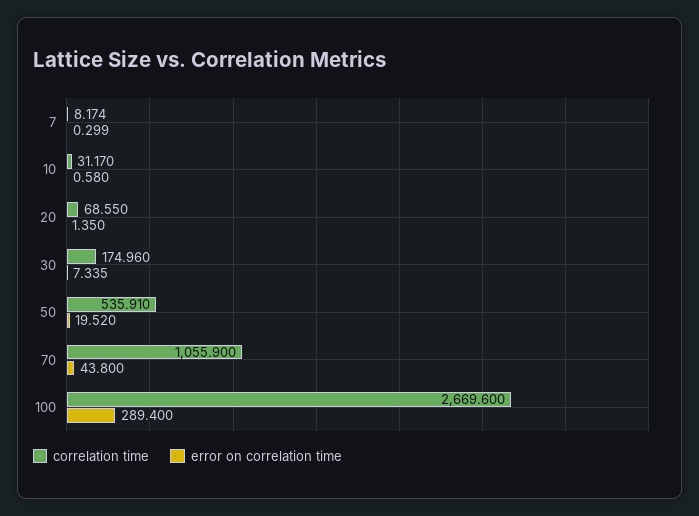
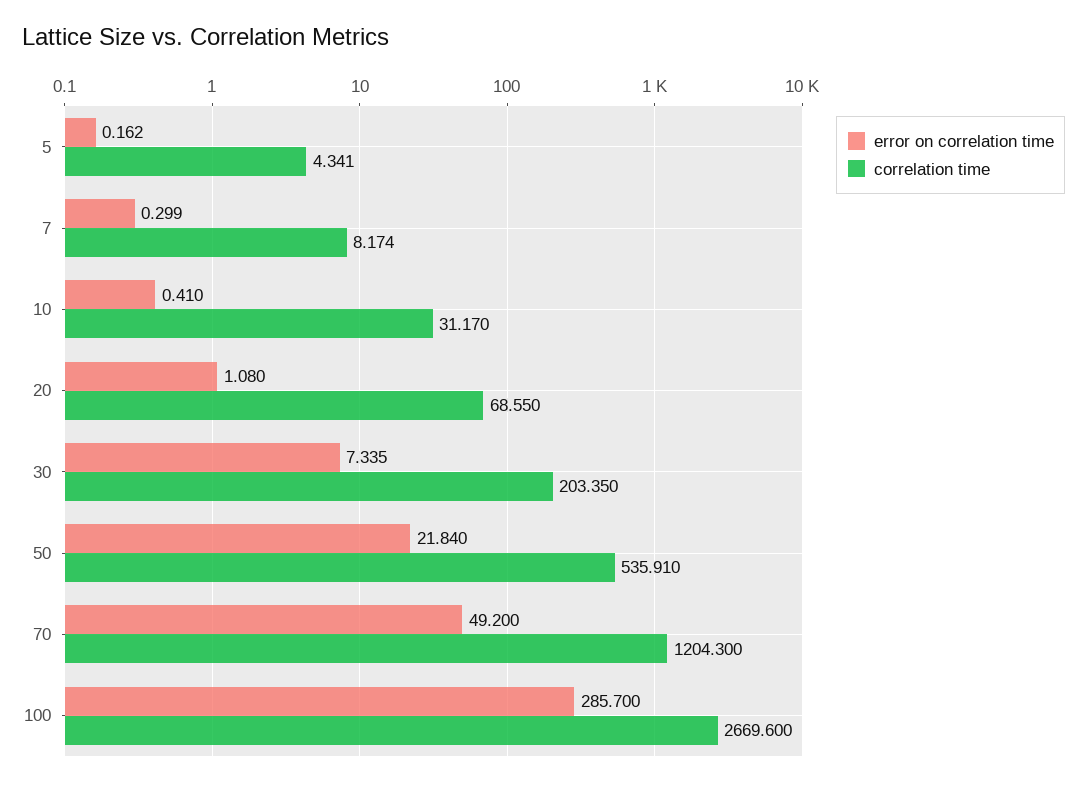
error on correlation time, 10: 0.58 -> 0.41
error on correlation time, 20: 1.35 -> 1.08
correlation time, 30: 174.96 -> 203.35
error on correlation time, 50: 19.52 -> 21.84
correlation time, 70: 1055.9 -> 1204.3
error on correlation time, 70: 43.8 -> 49.2
error on correlation time, 100: 289.4 -> 285.7
error on correlation time, 5: none -> 0.162
correlation time, 5: none -> 4.341

